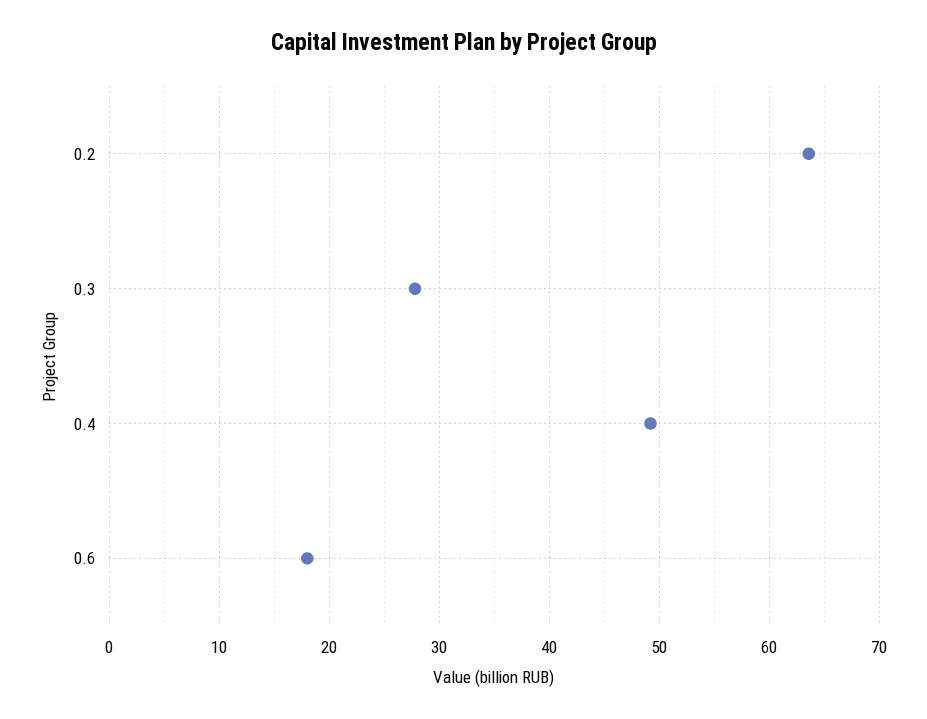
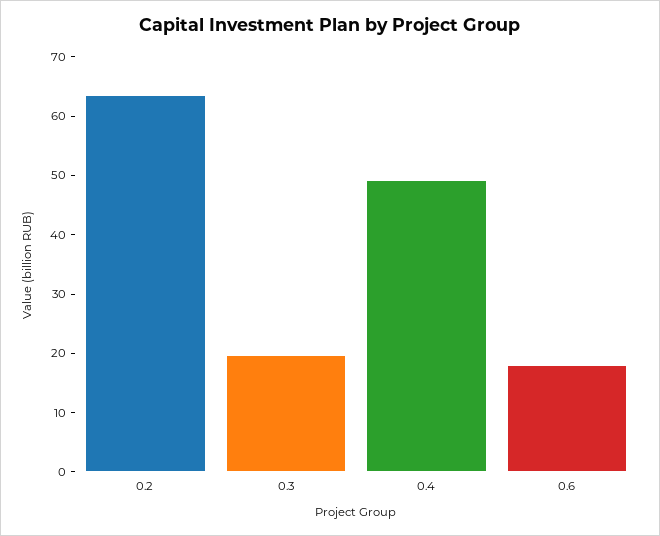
0.3: 28 -> 20

